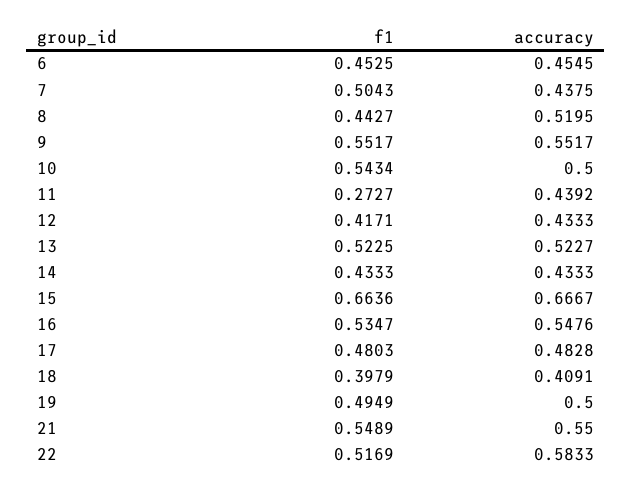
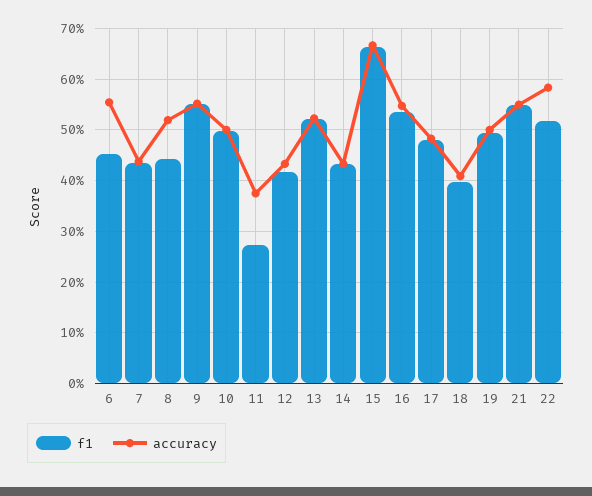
accuracy, 6: 0.4545 -> 0.56
f1, 7: 0.5043 -> 0.44
f1, 10: 0.5434 -> 0.5
accuracy, 11: 0.4392 -> 0.38

